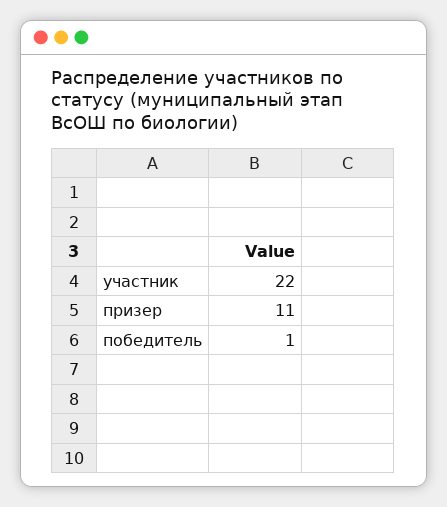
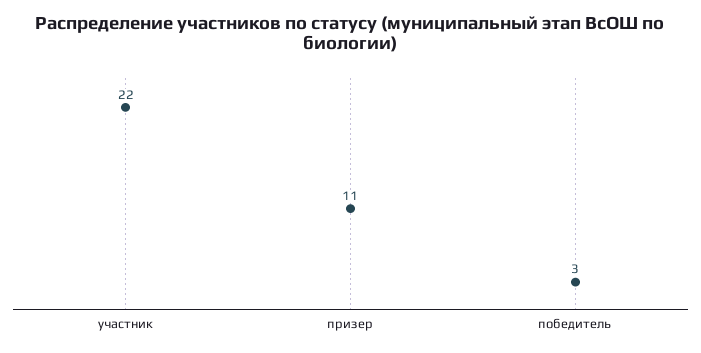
победитель: 1 -> 3

